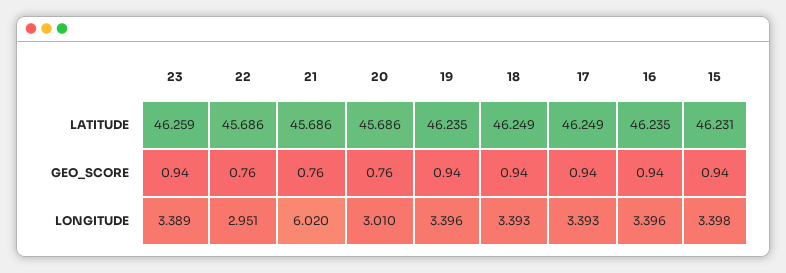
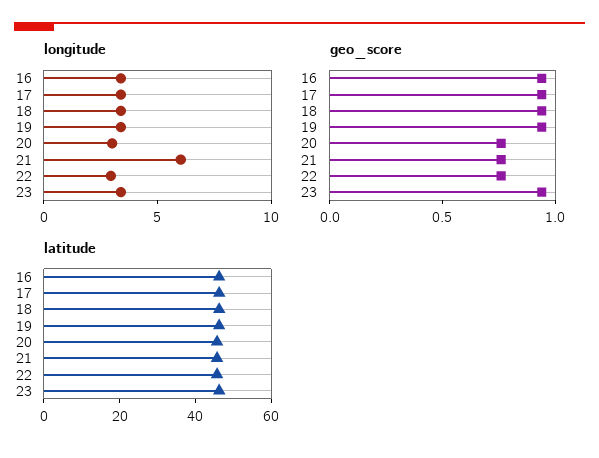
LATITUDE, 15: 46.231 -> none
GEO_SCORE, 15: 0.94 -> none
LONGITUDE, 15: 3.398 -> none

